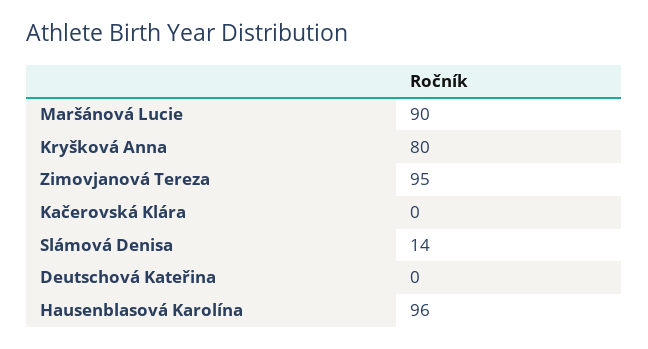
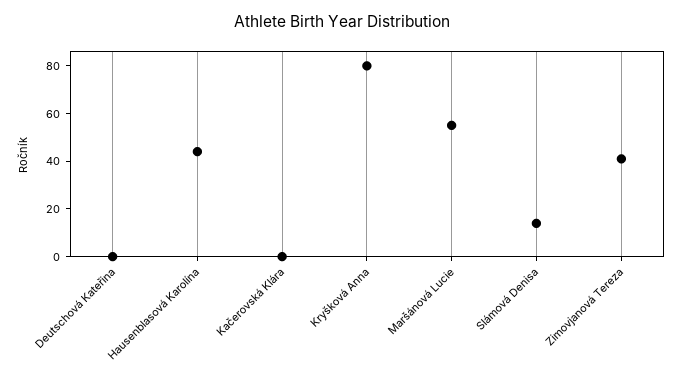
Maršánová Lucie: 90 -> 55
Zimovjanová Tereza: 95 -> 40
Hausenblasová Karolína: 96 -> 45

